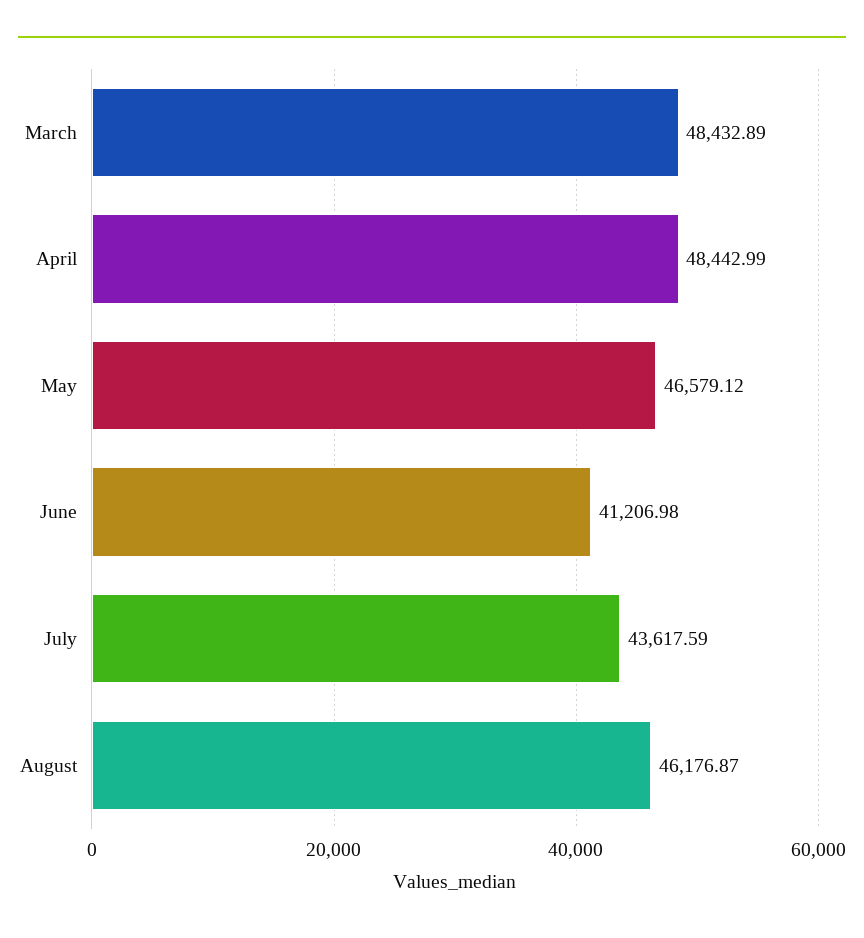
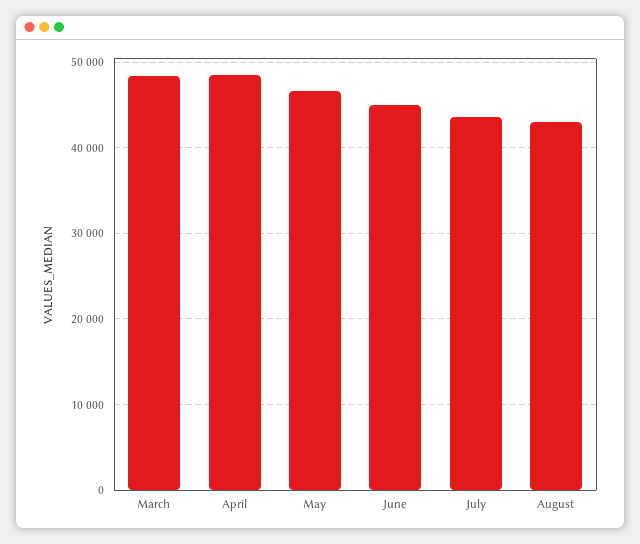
June: 41206.98 -> 45000
August: 46176.87 -> 43000

